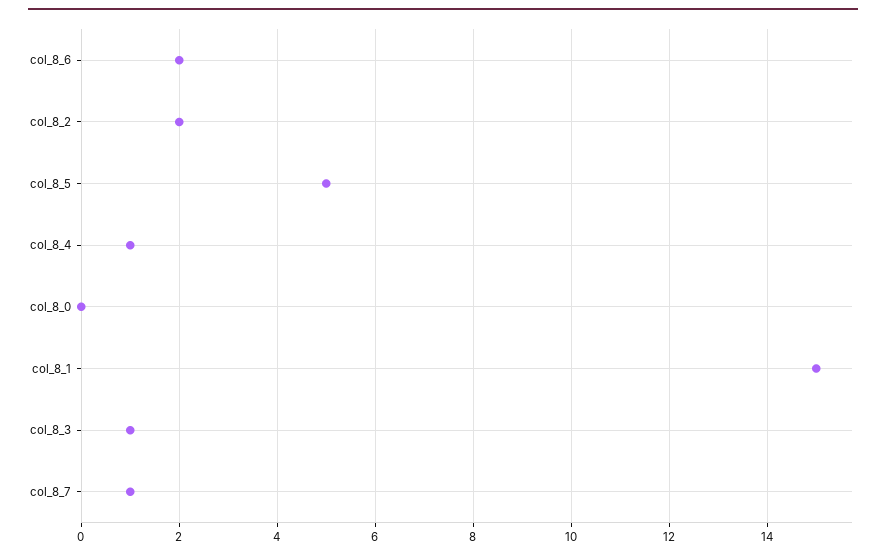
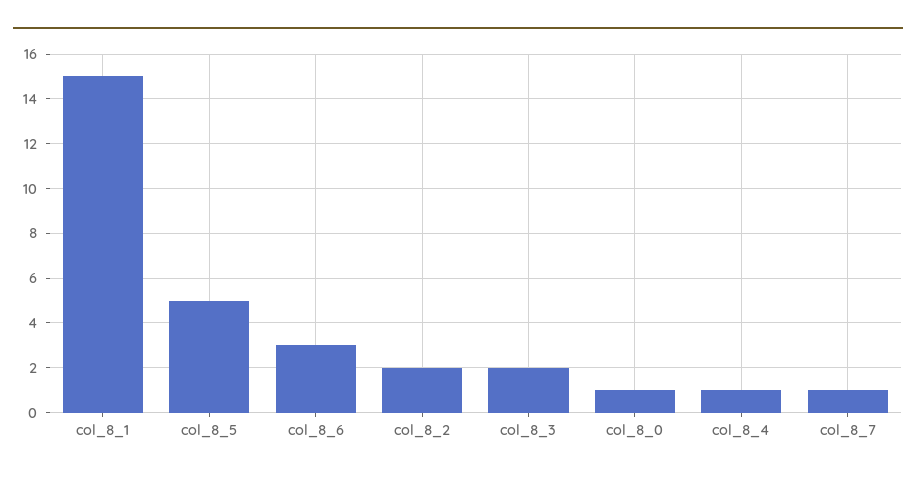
col_8_6: 2 -> 3
col_8_0: 0 -> 1
col_8_3: 1 -> 2

